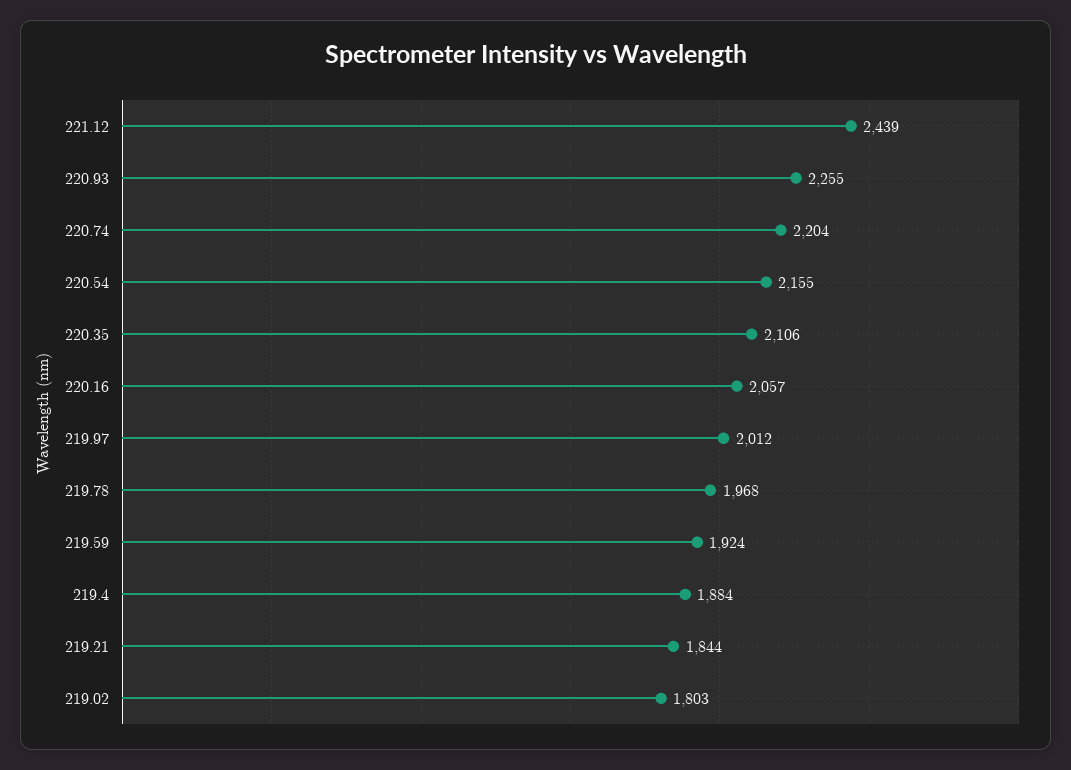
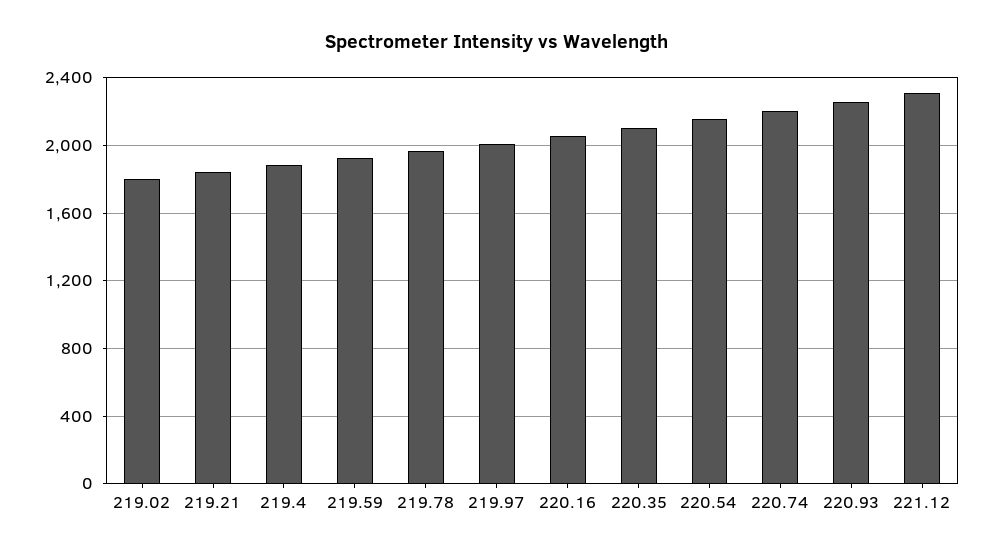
221.12: 2439 -> 2300

